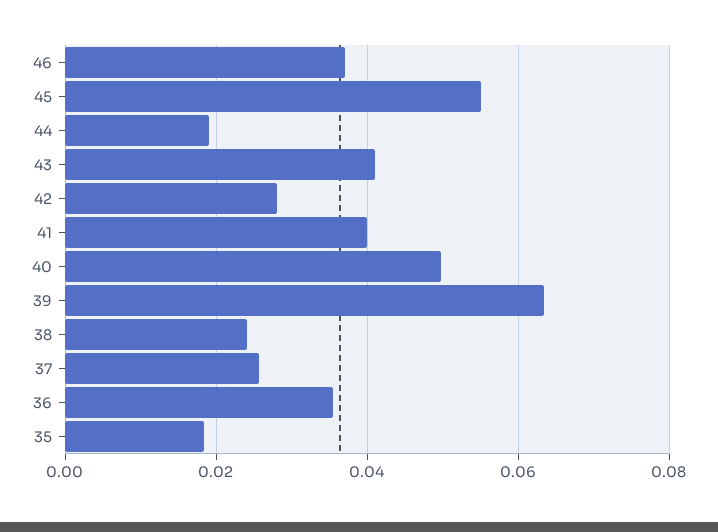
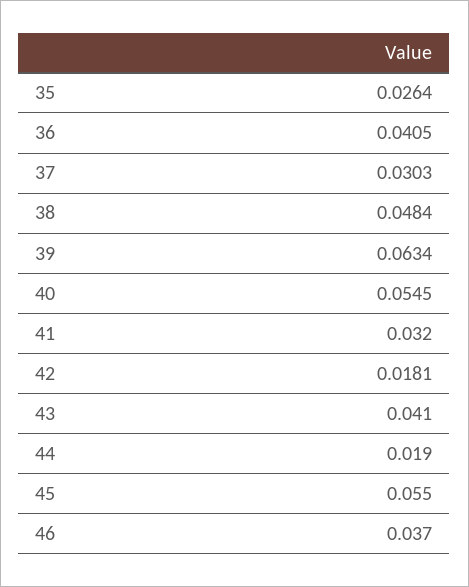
42: 0.028 -> 0.0181
41: 0.04 -> 0.032
40: 0.05 -> 0.0545
38: 0.024 -> 0.0484
37: 0.026 -> 0.0303
36: 0.036 -> 0.0405
35: 0.018 -> 0.0264

